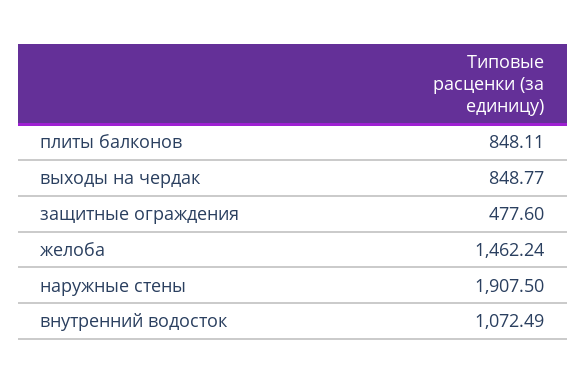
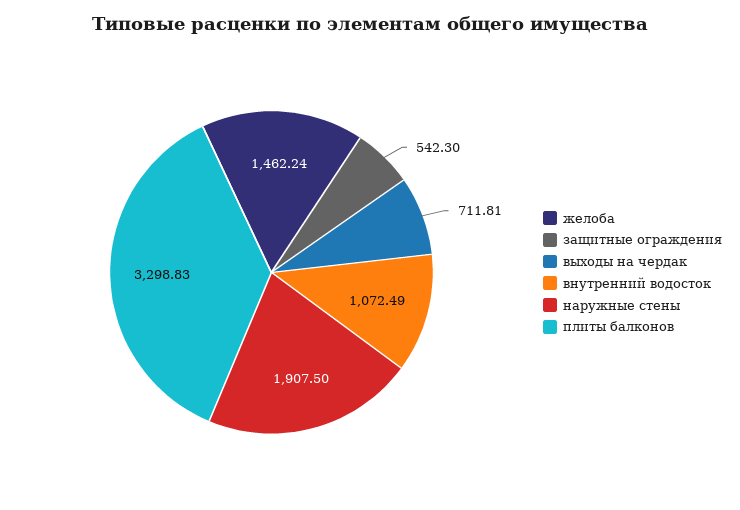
плиты балконов: 848.11 -> 3298.83
выходы на чердак: 848.77 -> 711.81
защитные ограждения: 477.6 -> 542.3

